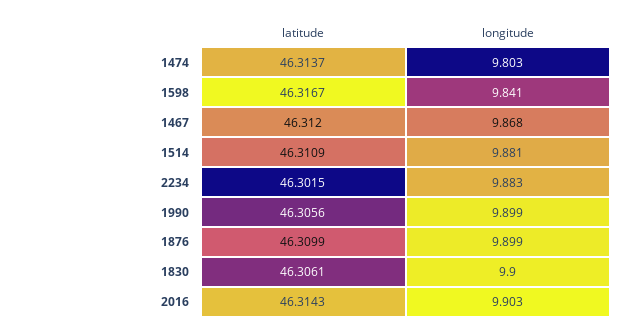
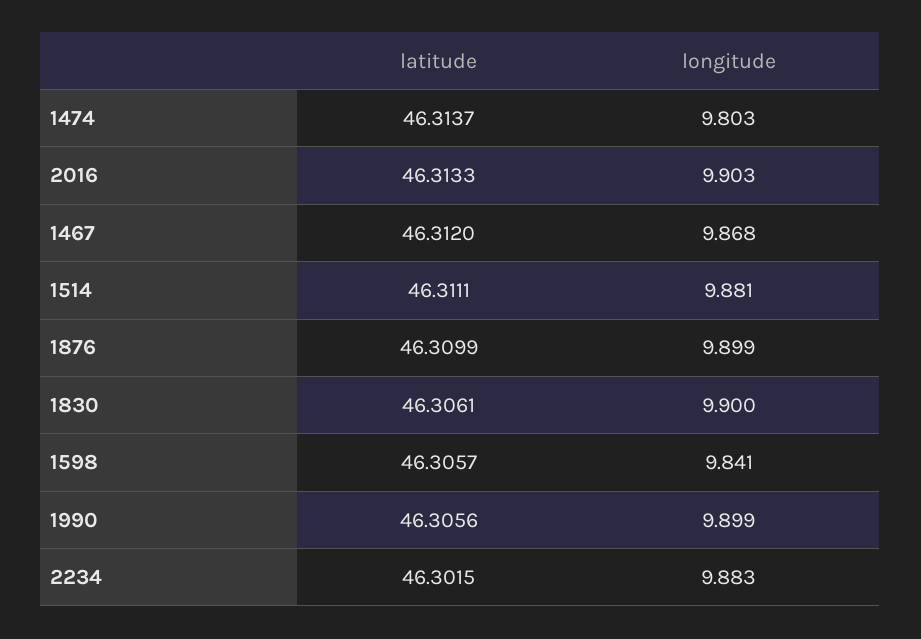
latitude, 1598: 46.3167 -> 46.3057
latitude, 1514: 46.3109 -> 46.3111
latitude, 2016: 46.3143 -> 46.3133

